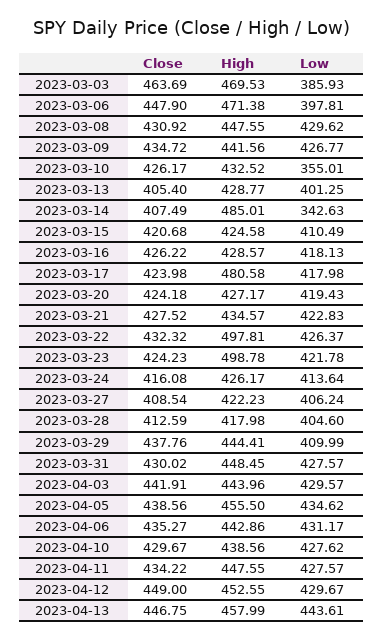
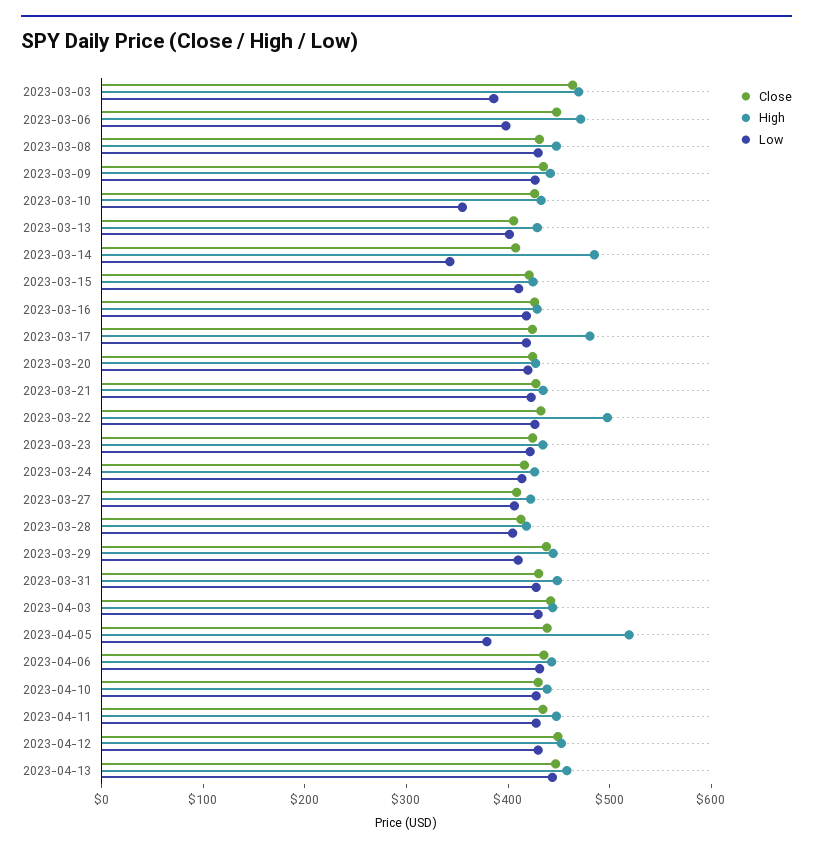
High, 2023-03-23: 498.78 -> 440
High, 2023-04-05: 455.5 -> 520
Low, 2023-04-05: 434.62 -> 380

